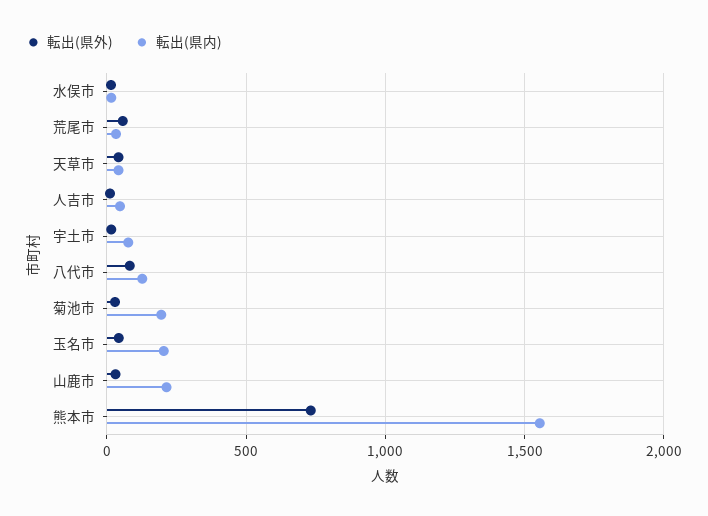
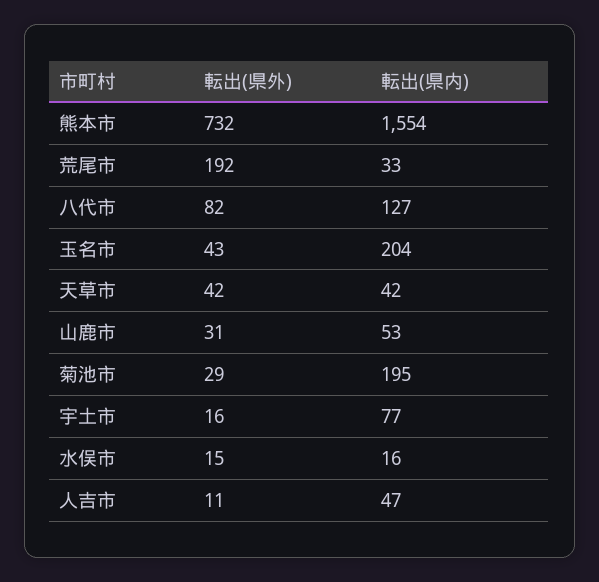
転出(県外), 荒尾市: 50 -> 192
転出(県内), 山鹿市: 200 -> 53

